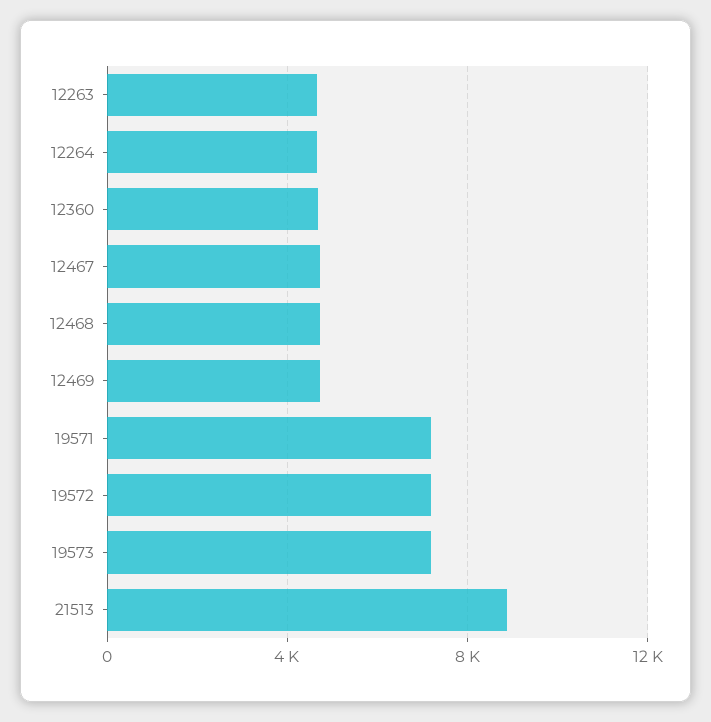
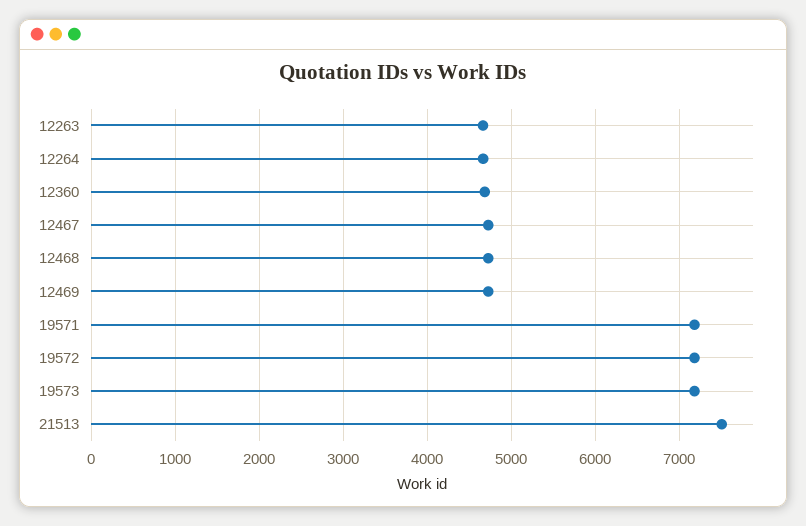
21513: 9000 -> 7500

